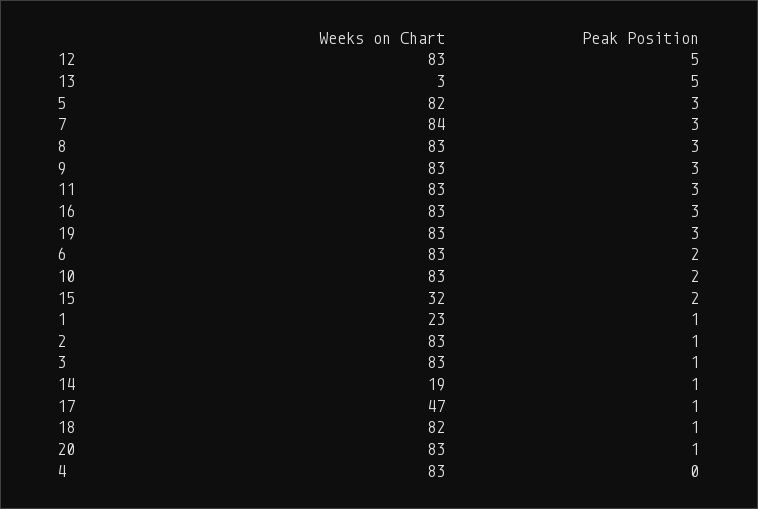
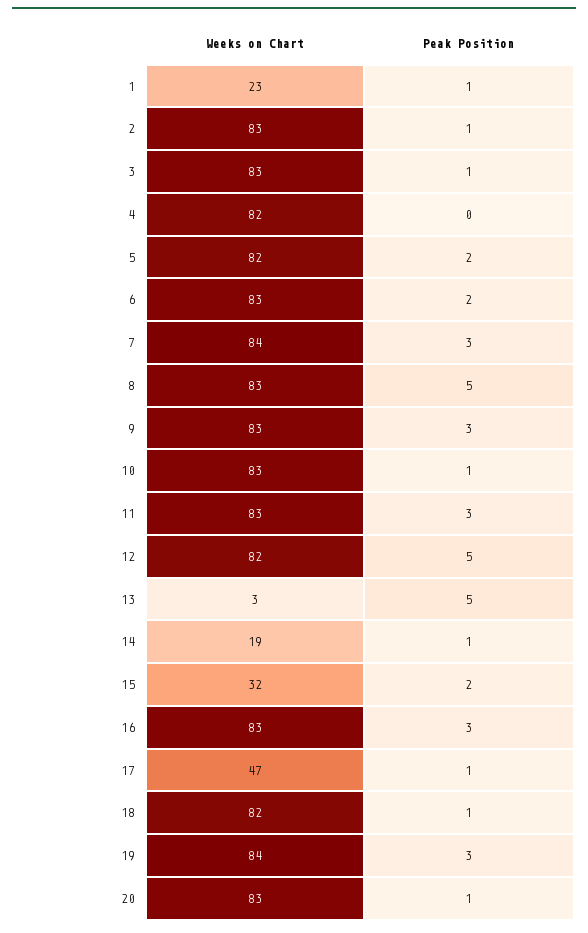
Weeks on Chart, 12: 83 -> 82
Peak Position, 5: 3 -> 2
Peak Position, 8: 3 -> 5
Weeks on Chart, 19: 83 -> 84
Peak Position, 10: 2 -> 1
Weeks on Chart, 4: 83 -> 82

